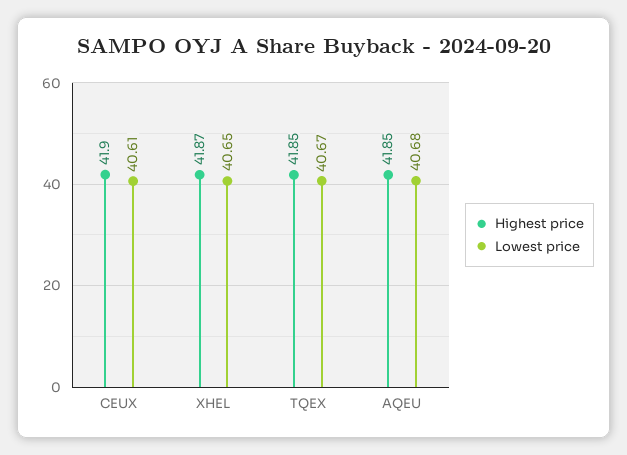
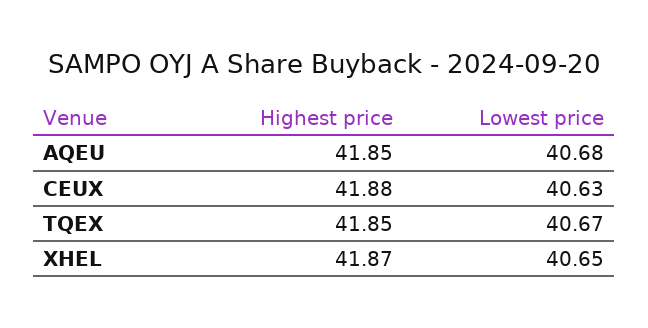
Highest price, CEUX: 41.9 -> 41.88
Lowest price, CEUX: 40.61 -> 40.63

